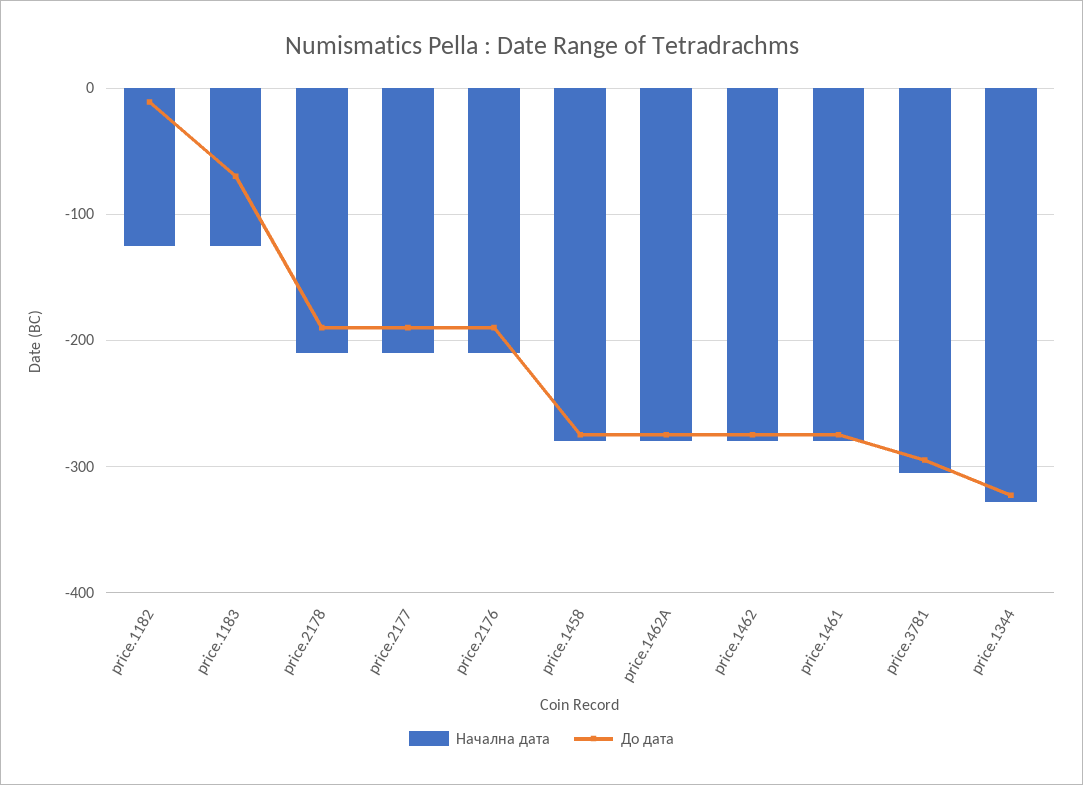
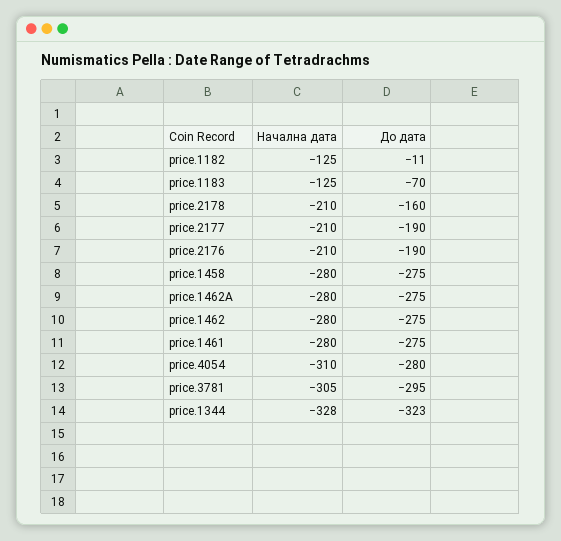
До дата, price.2178: -190 -> -160
Начална дата, price.4054: none -> -310
До дата, price.4054: none -> -280

